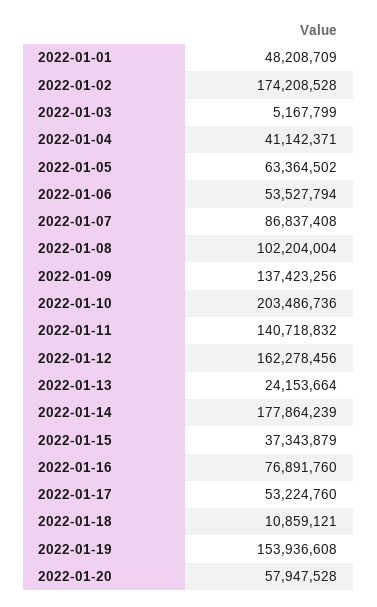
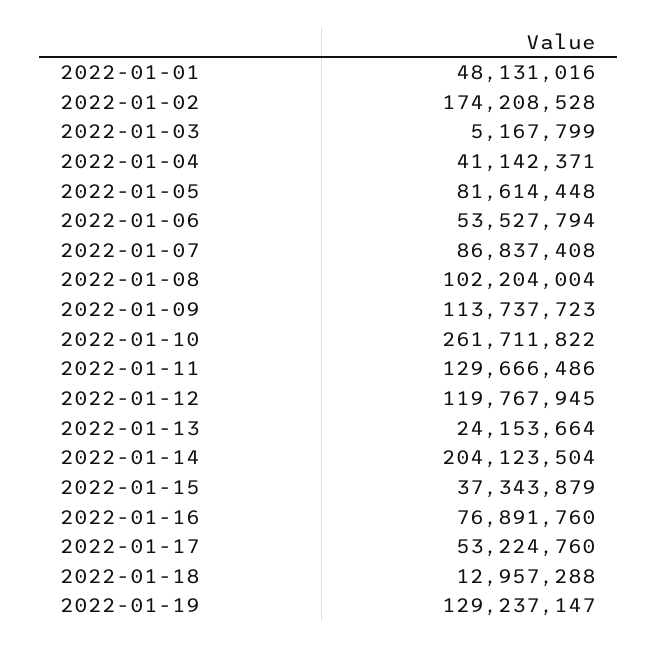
2022-01-01: 48208709 -> 48131016
2022-01-05: 63364502 -> 81614448
2022-01-09: 137423256 -> 113737723
2022-01-10: 203486736 -> 261711822
2022-01-11: 140718832 -> 129666486
2022-01-12: 162278456 -> 119767945
2022-01-14: 177864239 -> 204123504
2022-01-18: 10859121 -> 12957288
2022-01-19: 153936608 -> 129237147
2022-01-20: 57947528 -> none

